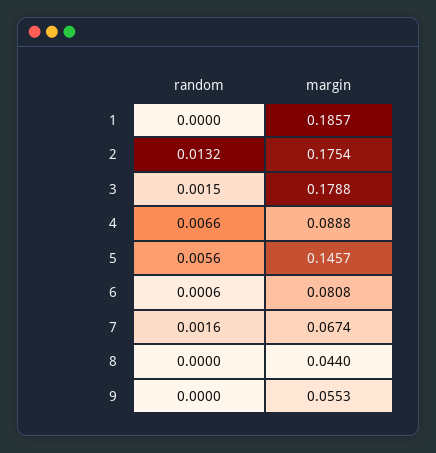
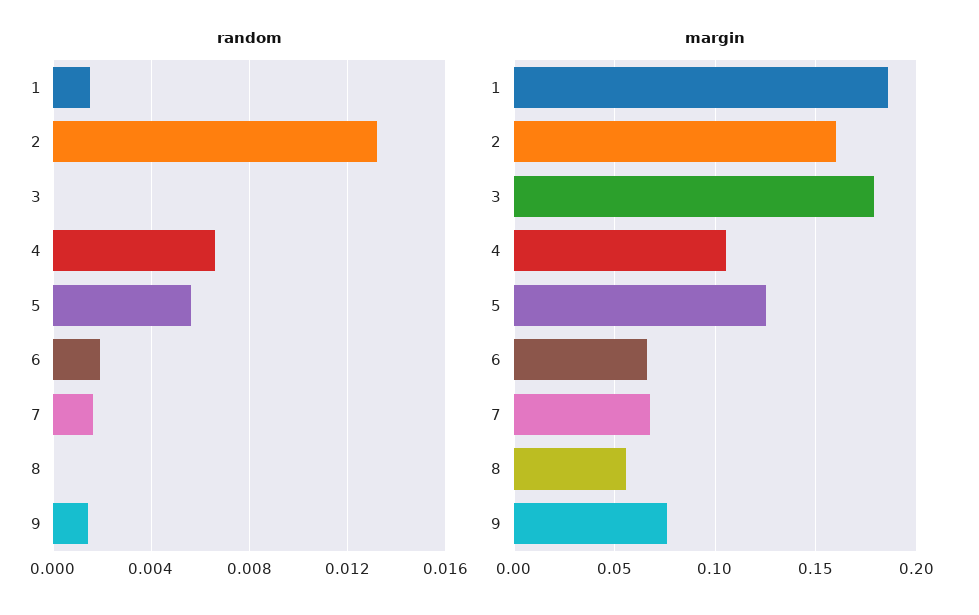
random, 1: 0 -> 0.0015
margin, 2: 0.1754 -> 0.16
random, 3: 0.0015 -> 0
margin, 4: 0.0888 -> 0.105
margin, 5: 0.1457 -> 0.125
random, 6: 0.0006 -> 0.002
margin, 6: 0.0808 -> 0.065
margin, 8: 0.044 -> 0.055
random, 9: 0 -> 0.0015
margin, 9: 0.0553 -> 0.075

